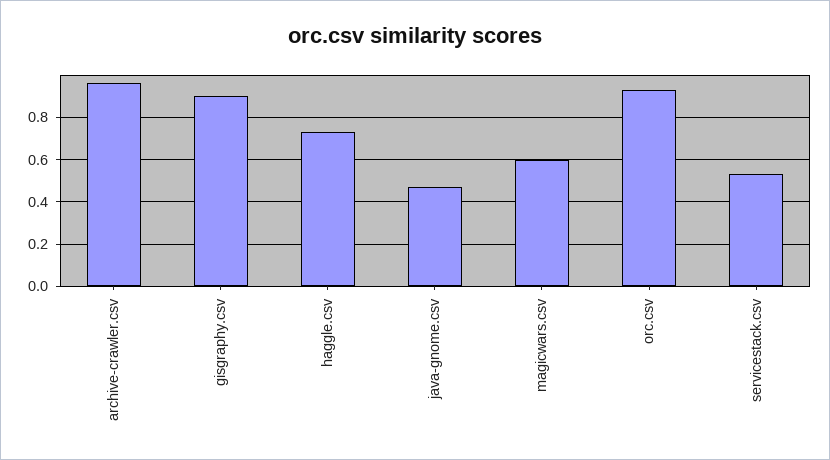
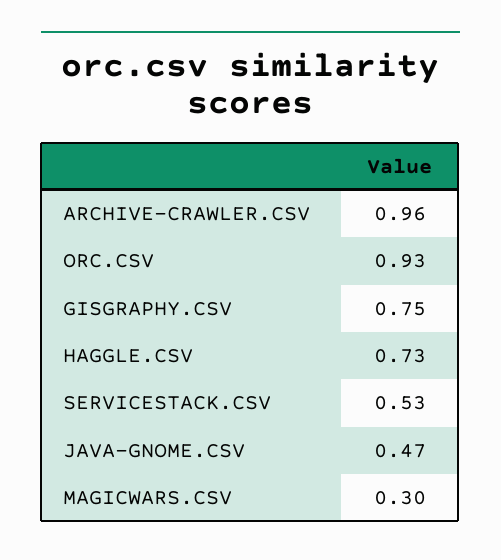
gisgraphy.csv: 0.9 -> 0.75
magicwars.csv: 0.6 -> 0.3

